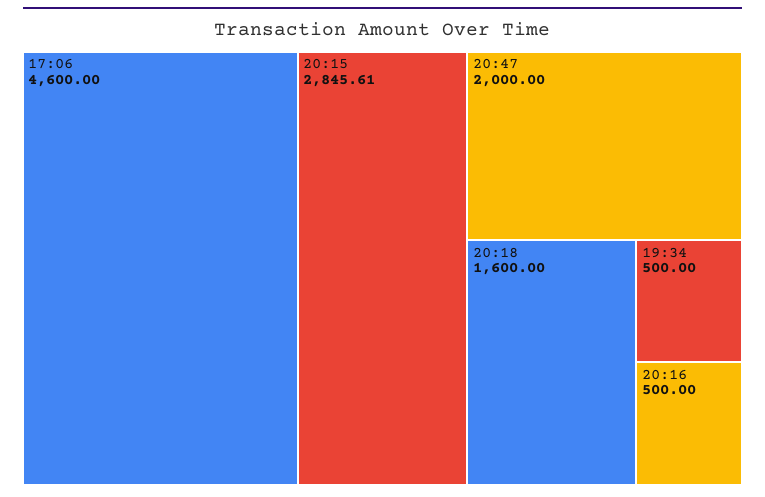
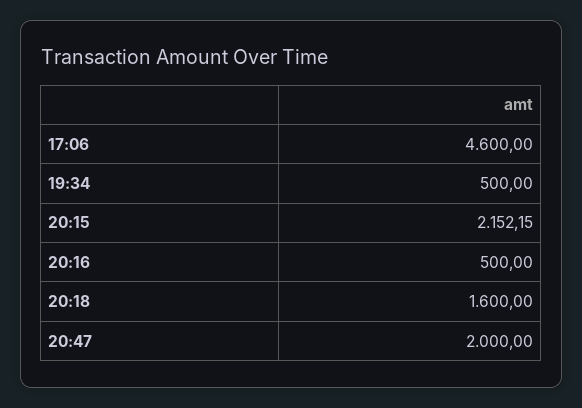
20:15: 2845.61 -> 2152.15

